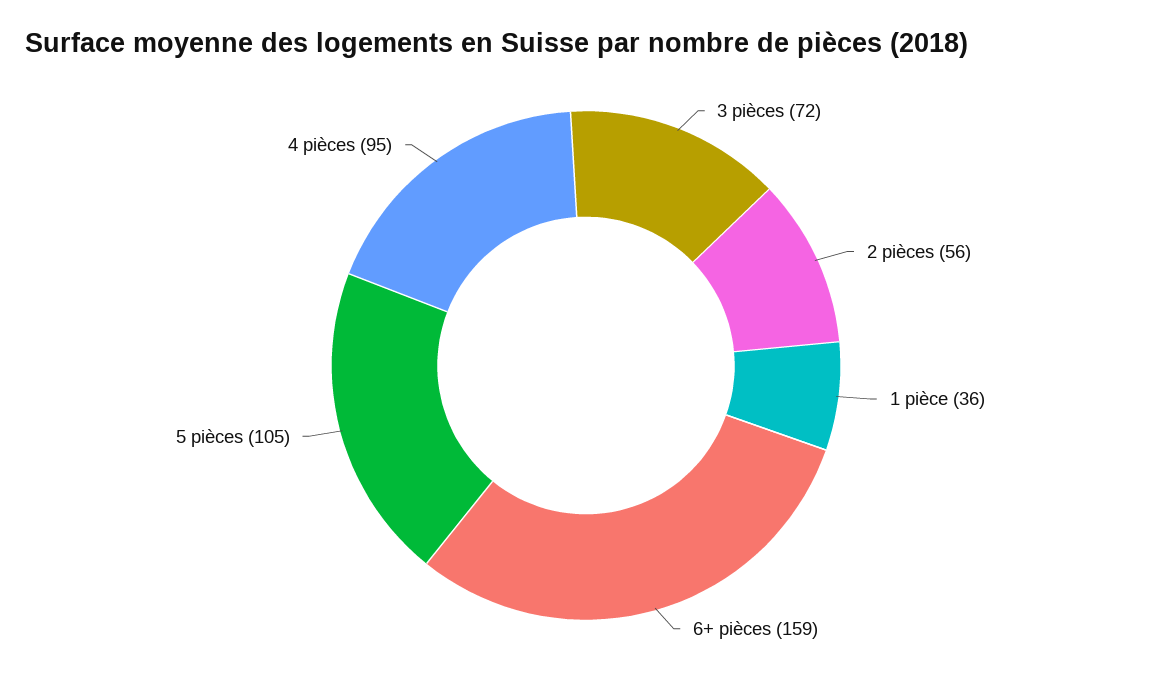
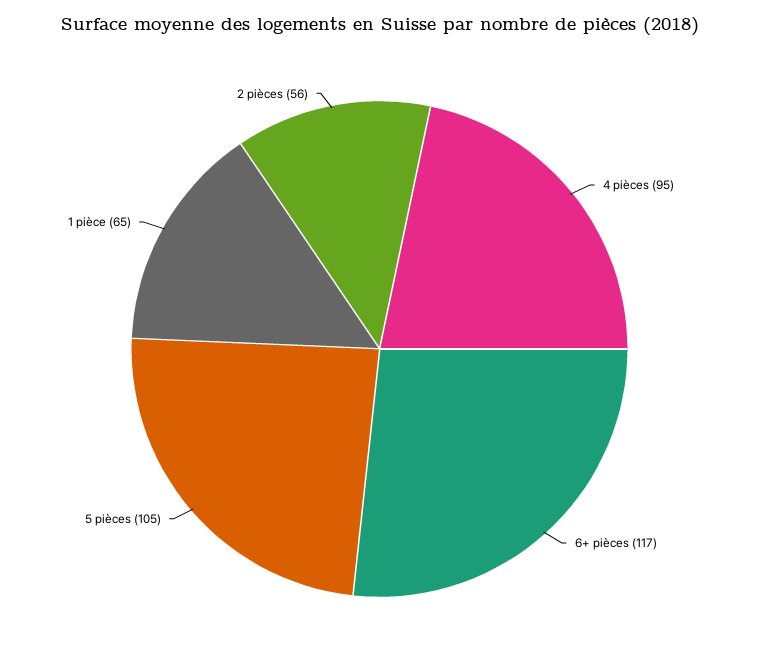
3 pièces: 72 -> none
1 pièce: 36 -> 65
6+ pièces: 159 -> 117

